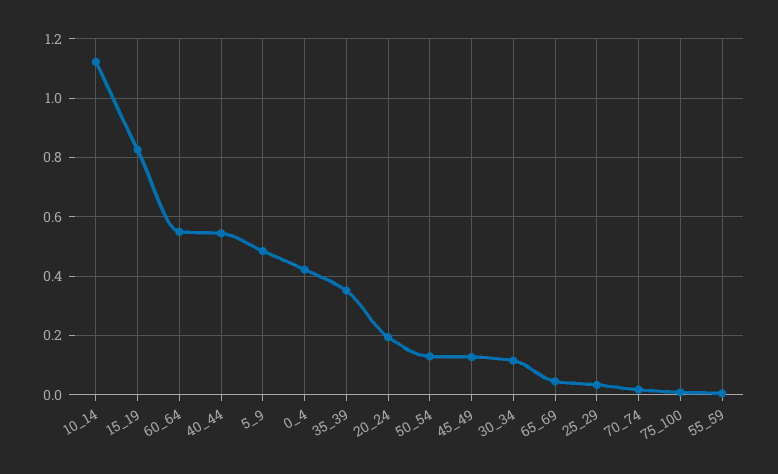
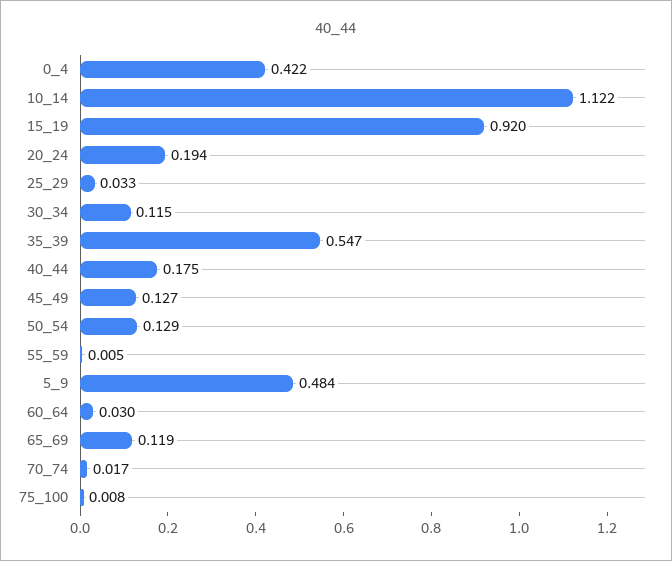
15_19: 0.825 -> 0.92
60_64: 0.55 -> 0.03
40_44: 0.55 -> 0.175
35_39: 0.35 -> 0.547
65_69: 0.05 -> 0.119

